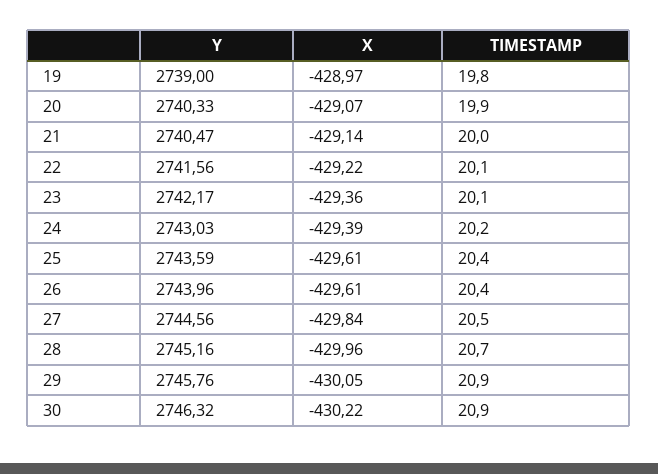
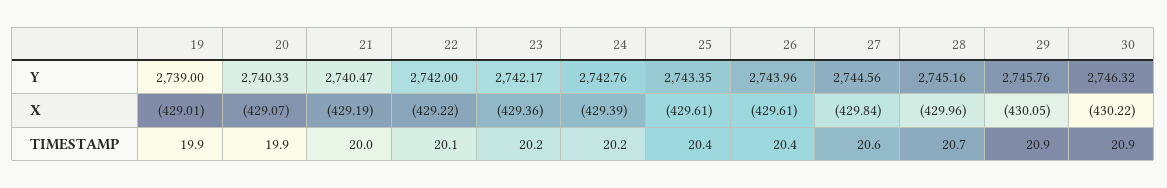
X, 19: -428.97 -> -429.01
TIMESTAMP, 19: 19.8 -> 19.9
X, 21: -429.14 -> -429.19
Y, 22: 2741.56 -> 2742
TIMESTAMP, 23: 20.1 -> 20.2
Y, 24: 2743.03 -> 2742.76
Y, 25: 2743.59 -> 2743.35
TIMESTAMP, 27: 20.5 -> 20.6

